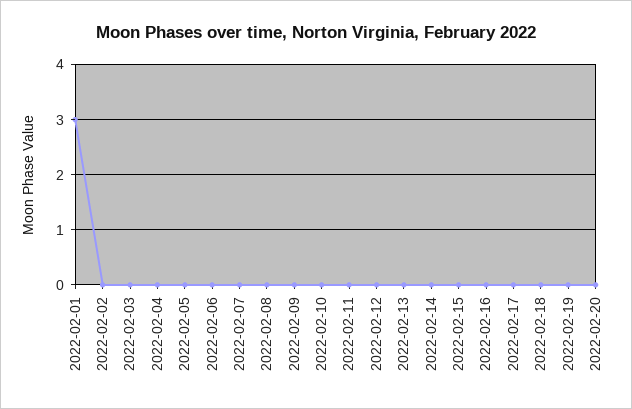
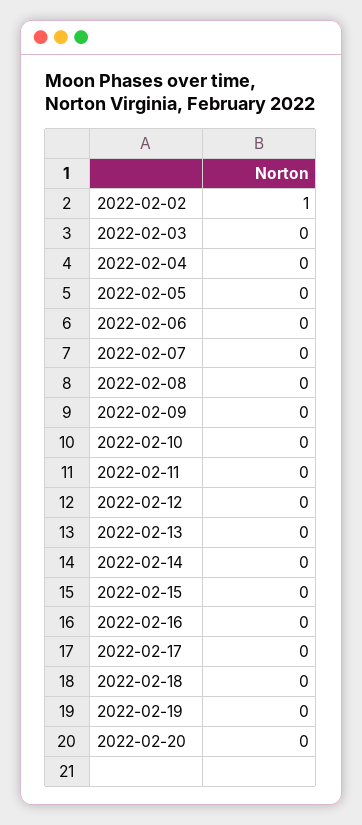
2022-02-01: 3 -> none
2022-02-02: 0 -> 1

